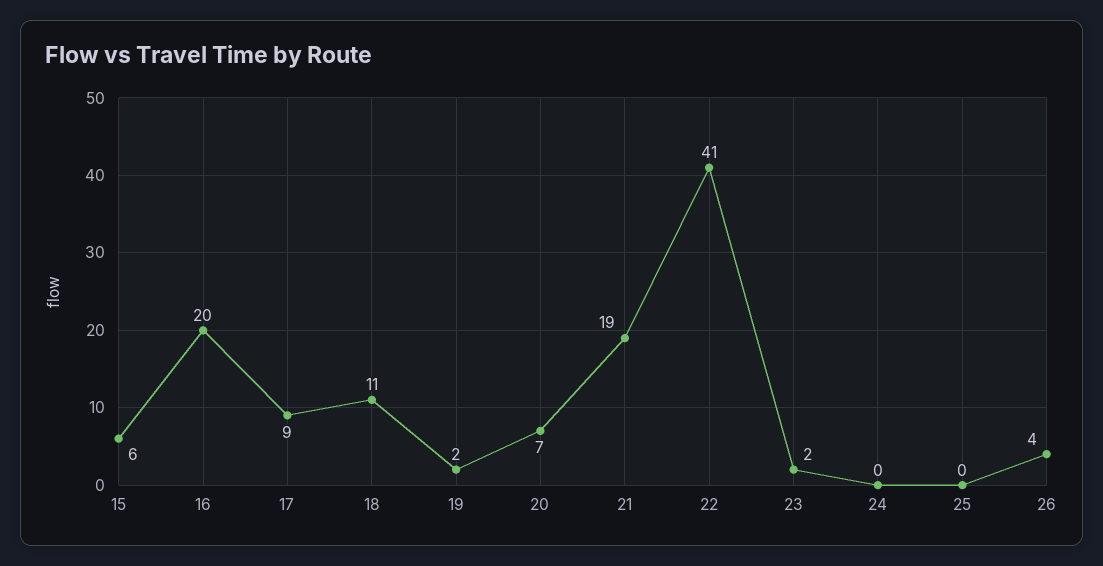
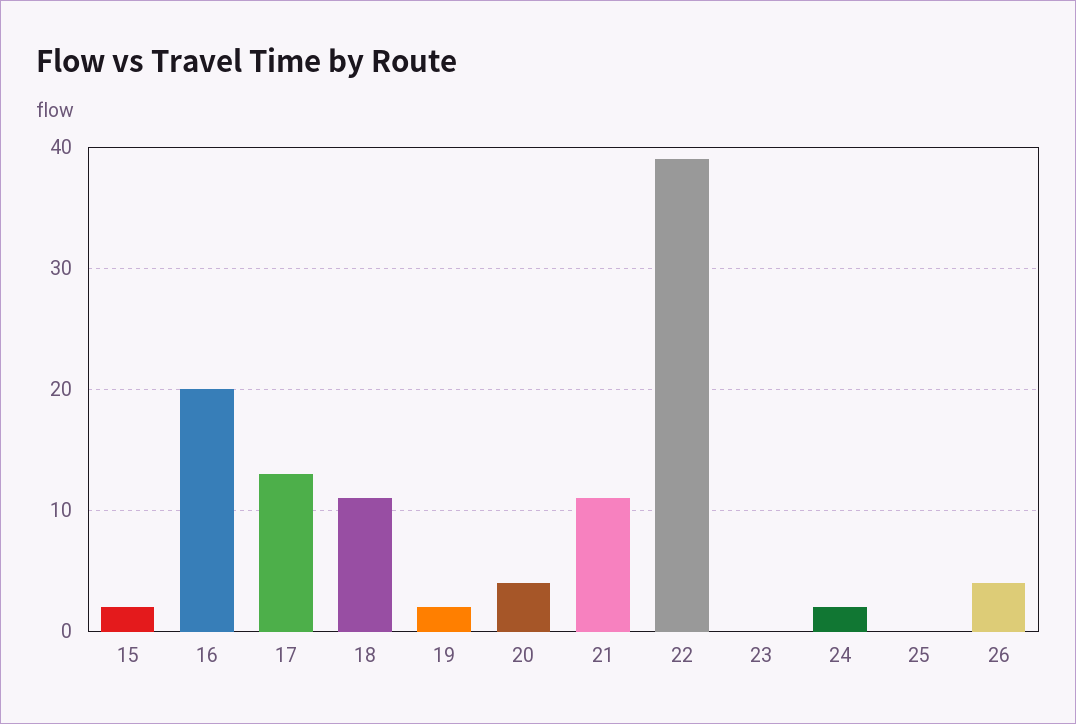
15: 6 -> 2
17: 9 -> 13
20: 7 -> 4
21: 19 -> 11
22: 41 -> 39
23: 2 -> 0
24: 0 -> 2

